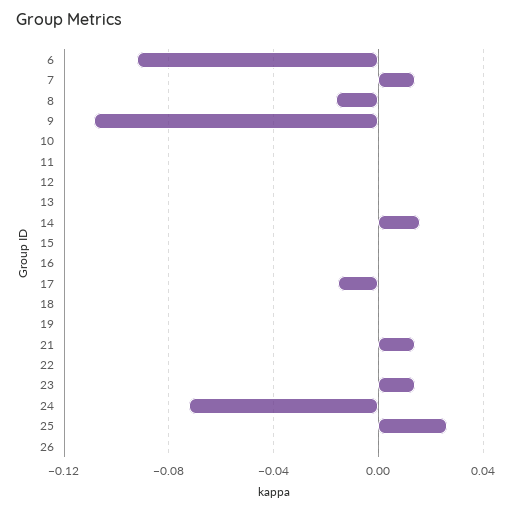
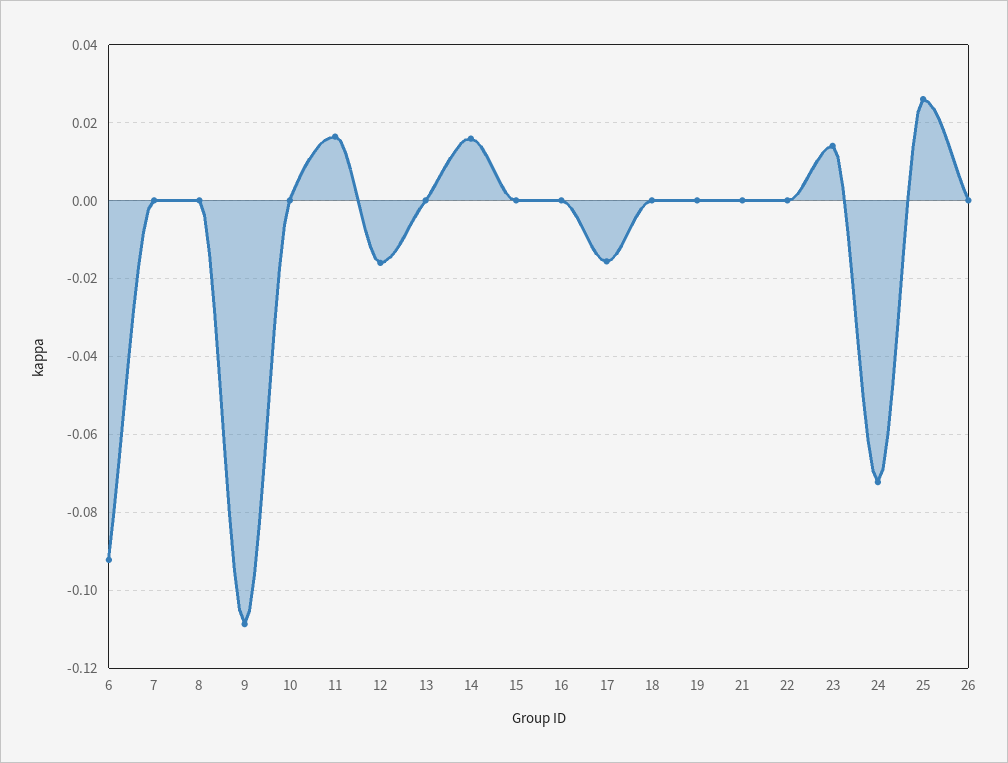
7: 0.015 -> 0
8: -0.015 -> 0
11: 0 -> 0.016
12: 0 -> -0.016
21: 0.015 -> 0

